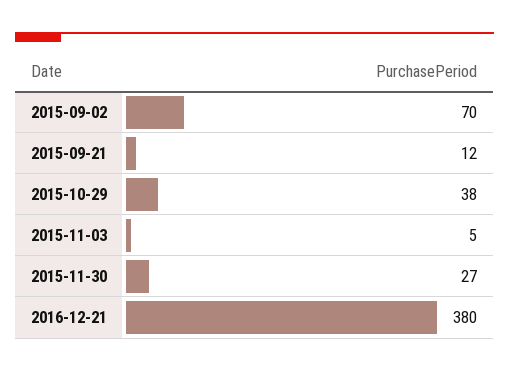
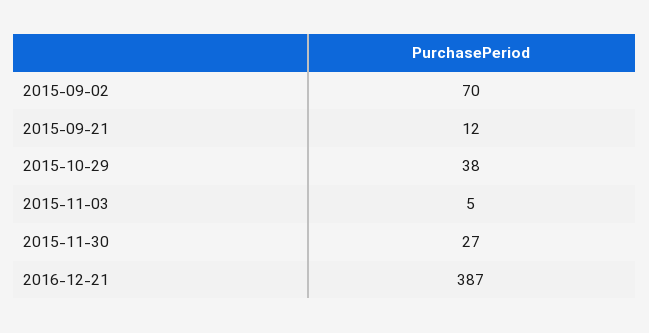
2016-12-21: 380 -> 387

